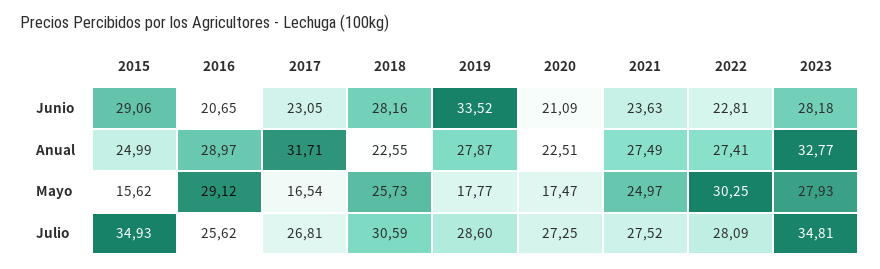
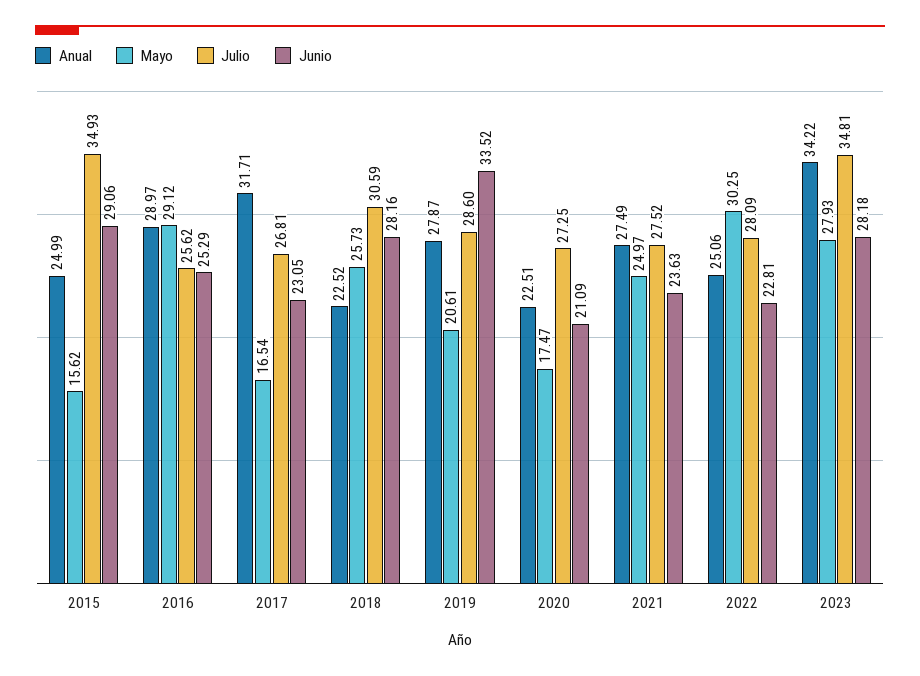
Junio, 2016: 20.65 -> 25.29
Anual, 2018: 22.55 -> 22.52
Anual, 2022: 27.41 -> 25.06
Anual, 2023: 32.77 -> 34.22
Mayo, 2019: 17.77 -> 20.61

